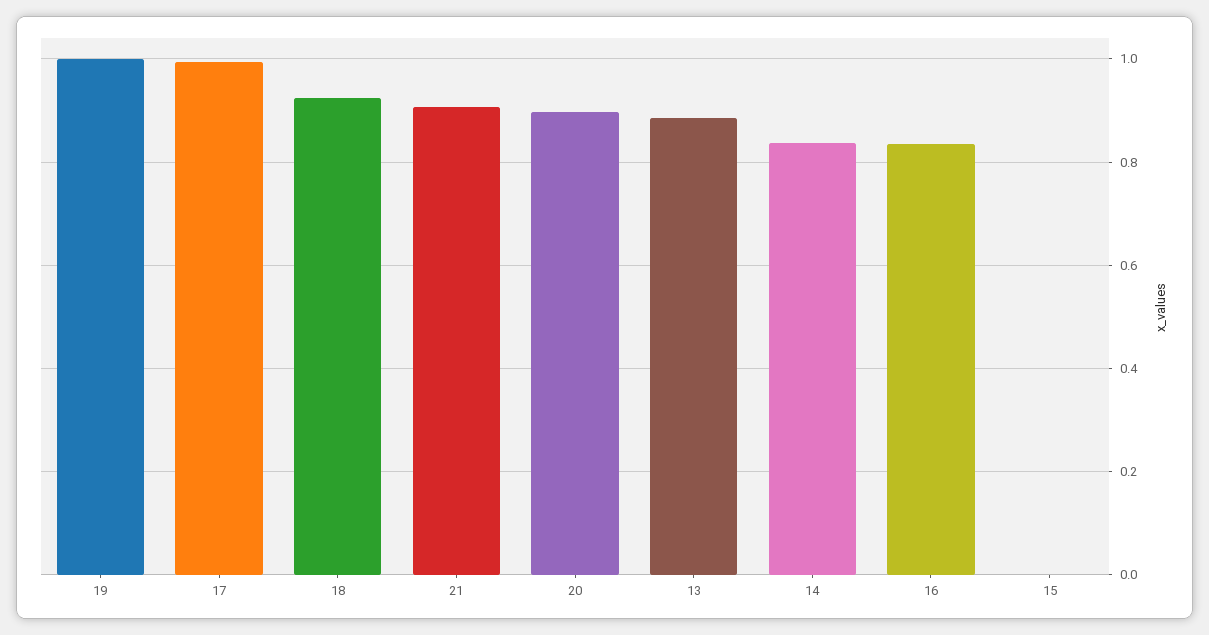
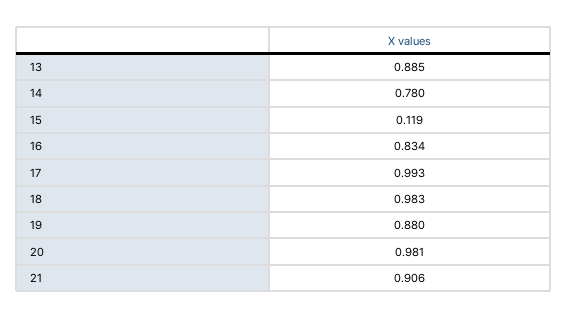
19: 1 -> 0.88
18: 0.92 -> 0.983
20: 0.9 -> 0.981
14: 0.84 -> 0.78
15: 0 -> 0.119

